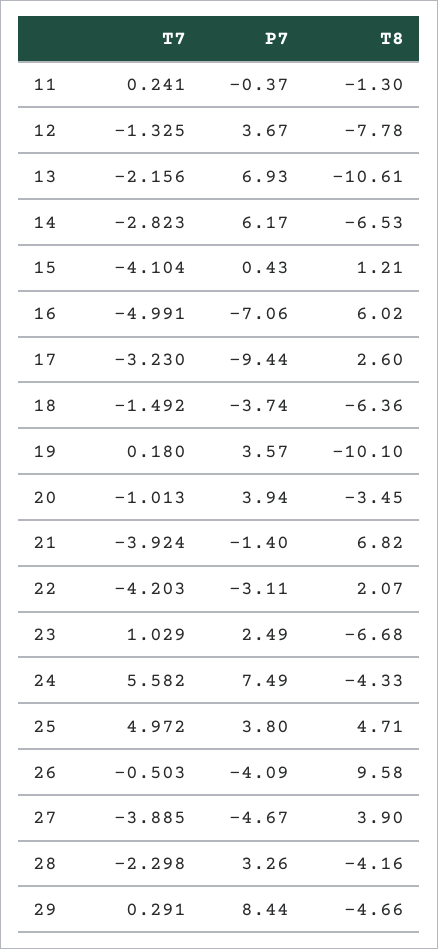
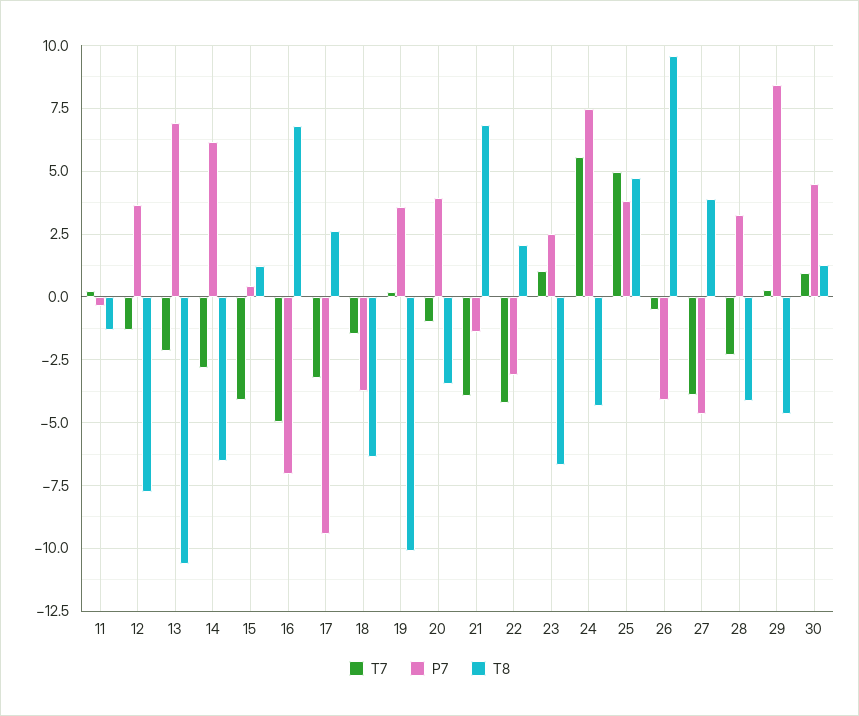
T8, 16: 6.02 -> 6.75
T7, 30: none -> 1
P7, 30: none -> 4.5
T8, 30: none -> 1.25

